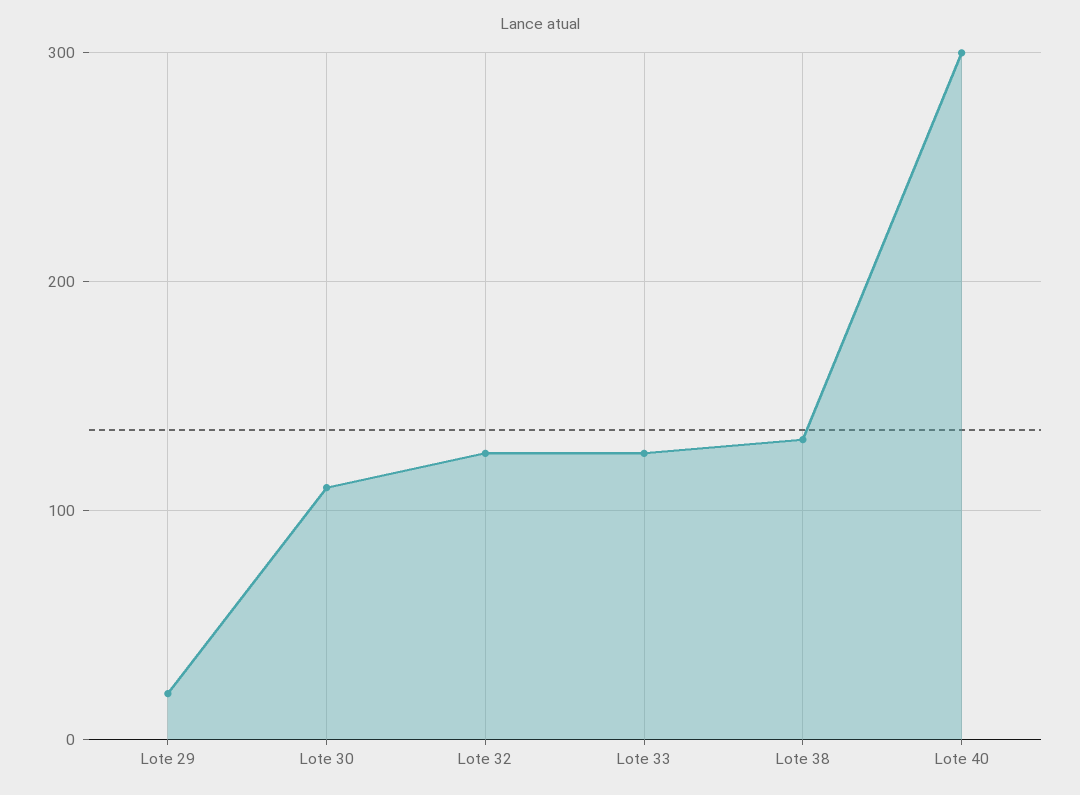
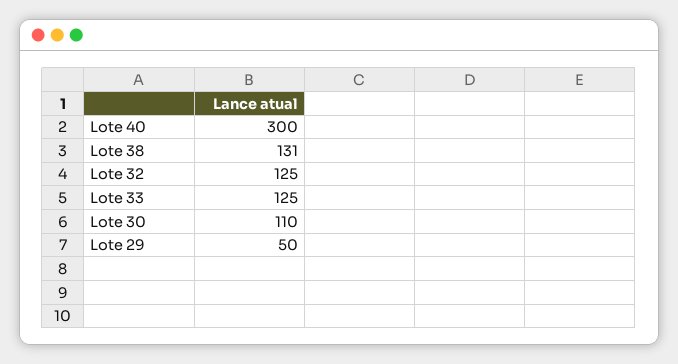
Lote 29: 20 -> 50

